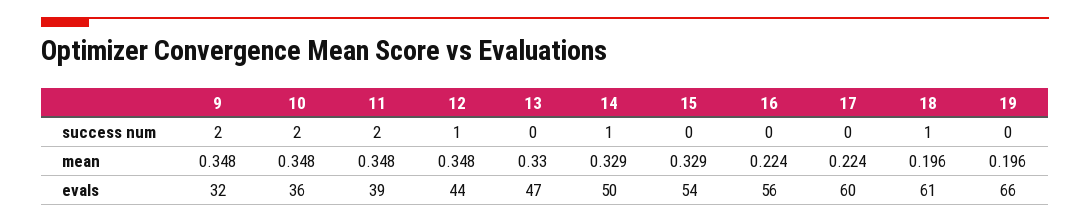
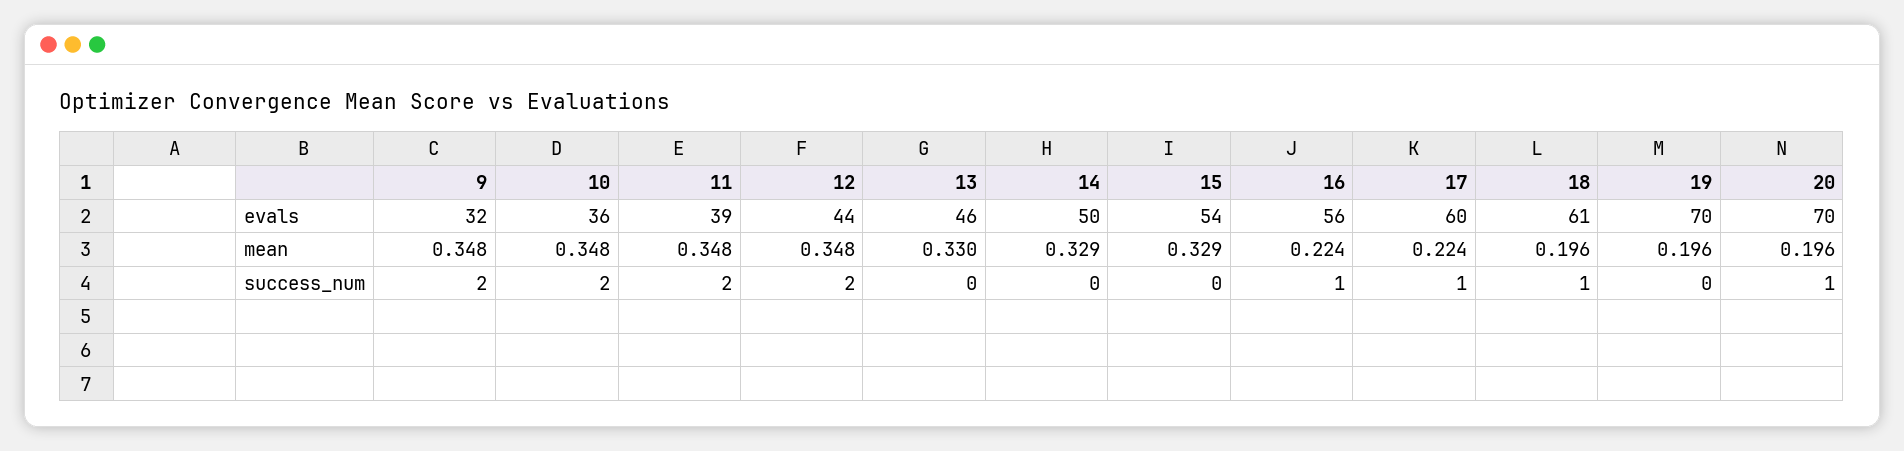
12, success num: 1 -> 2
14, success num: 1 -> 0
16, success num: 0 -> 1
17, success num: 0 -> 1
13, evals: 47 -> 46
19, evals: 66 -> 70
20, evals: none -> 70
20, mean: none -> 0.196
20, success num: none -> 1

